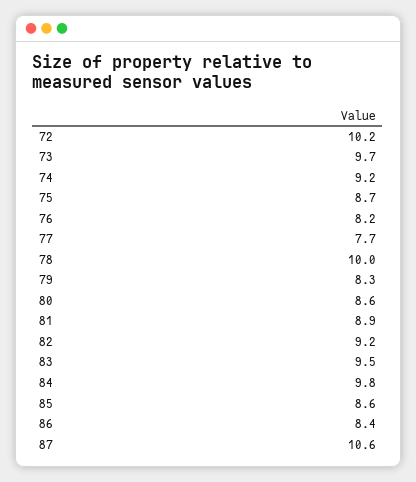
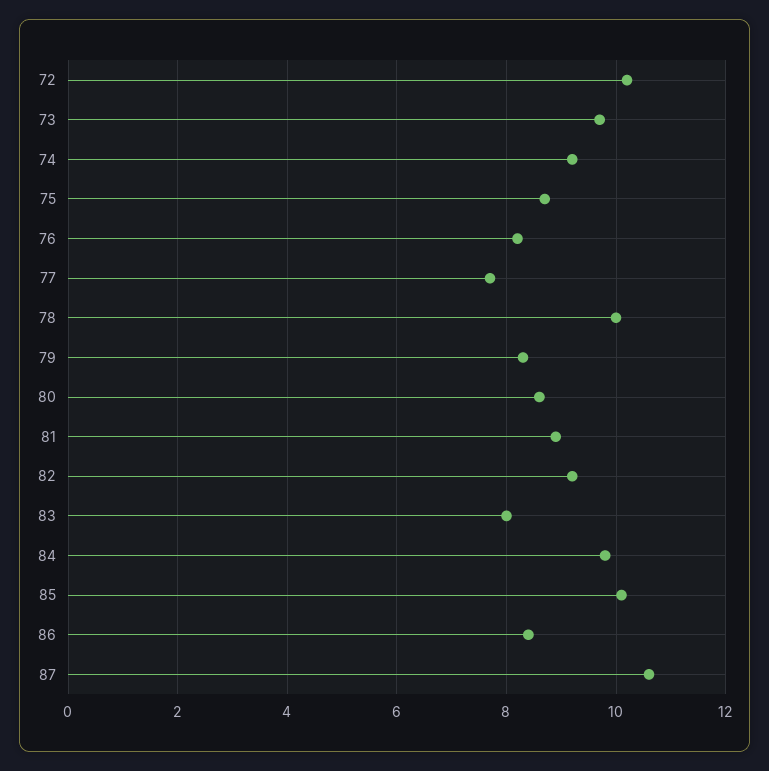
83: 9.5 -> 8
85: 8.6 -> 10

